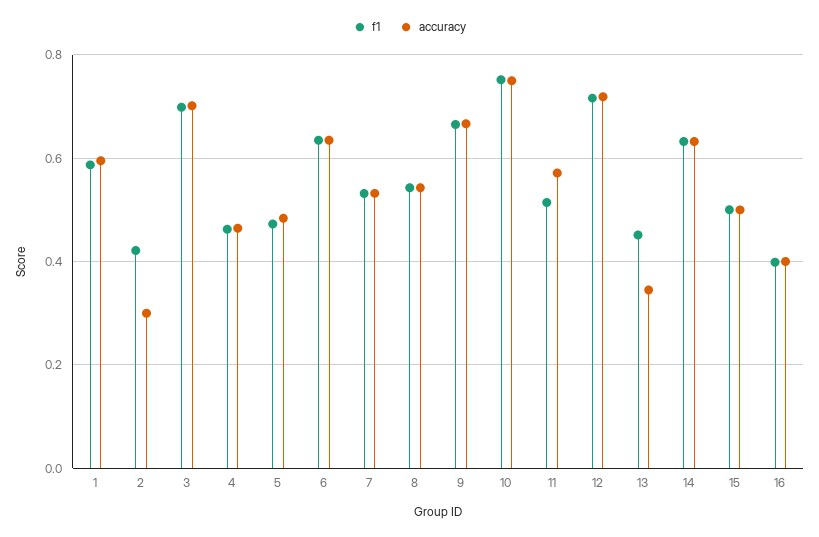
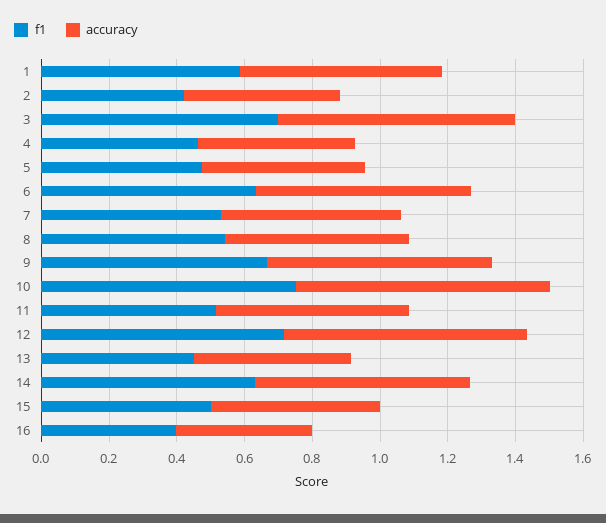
accuracy, 2: 0.3 -> 0.45
accuracy, 13: 0.34 -> 0.45

